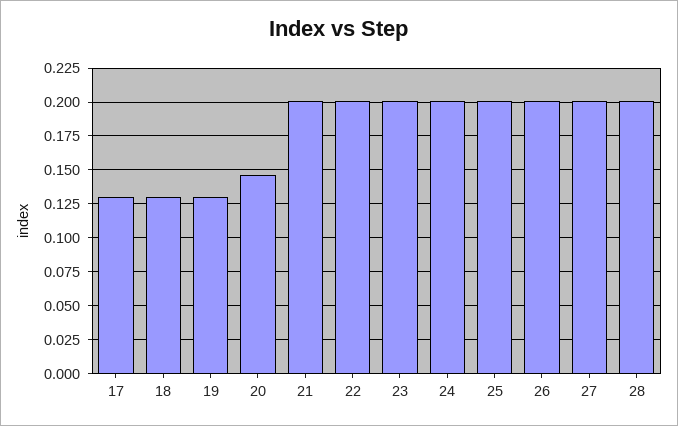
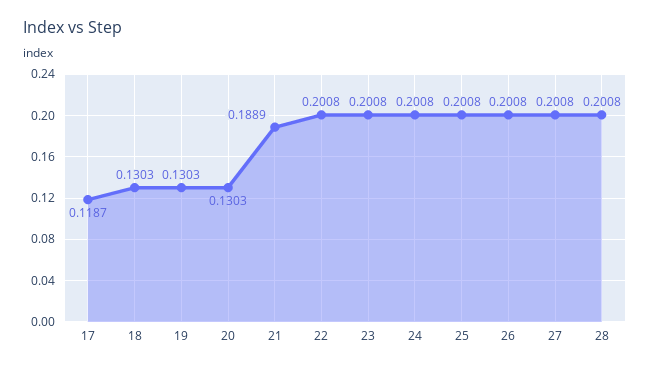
17: 0.13 -> 0.1187
20: 0.145 -> 0.1303
21: 0.2 -> 0.1889

